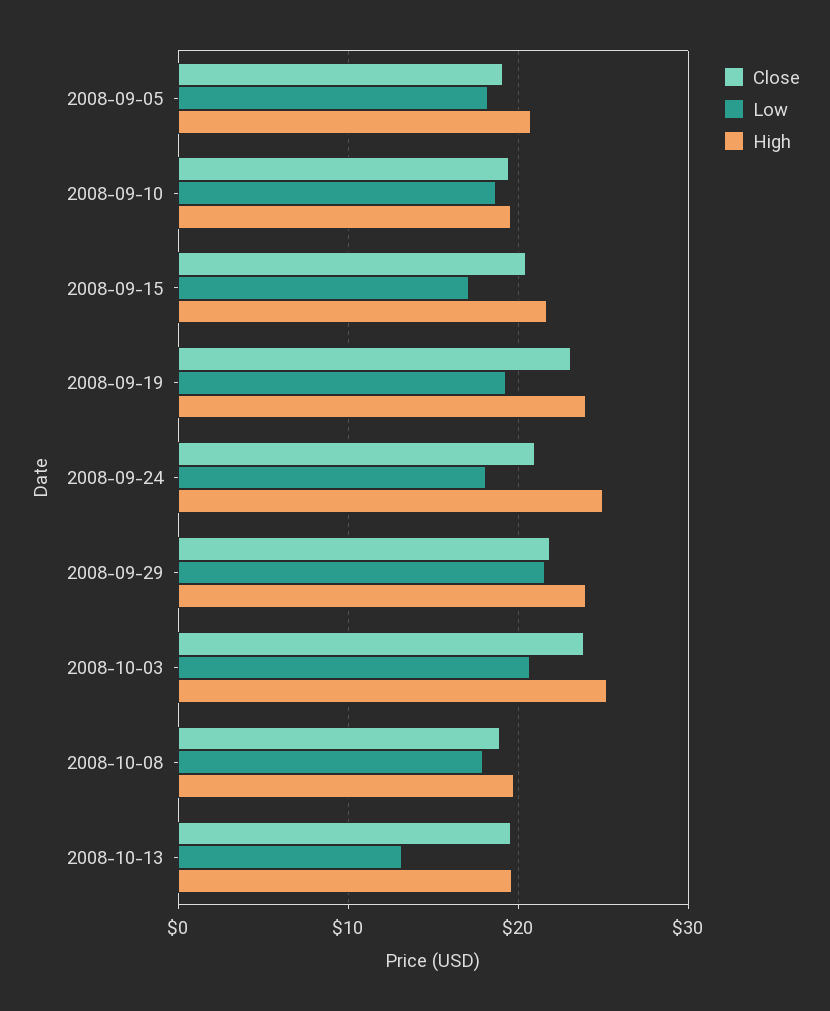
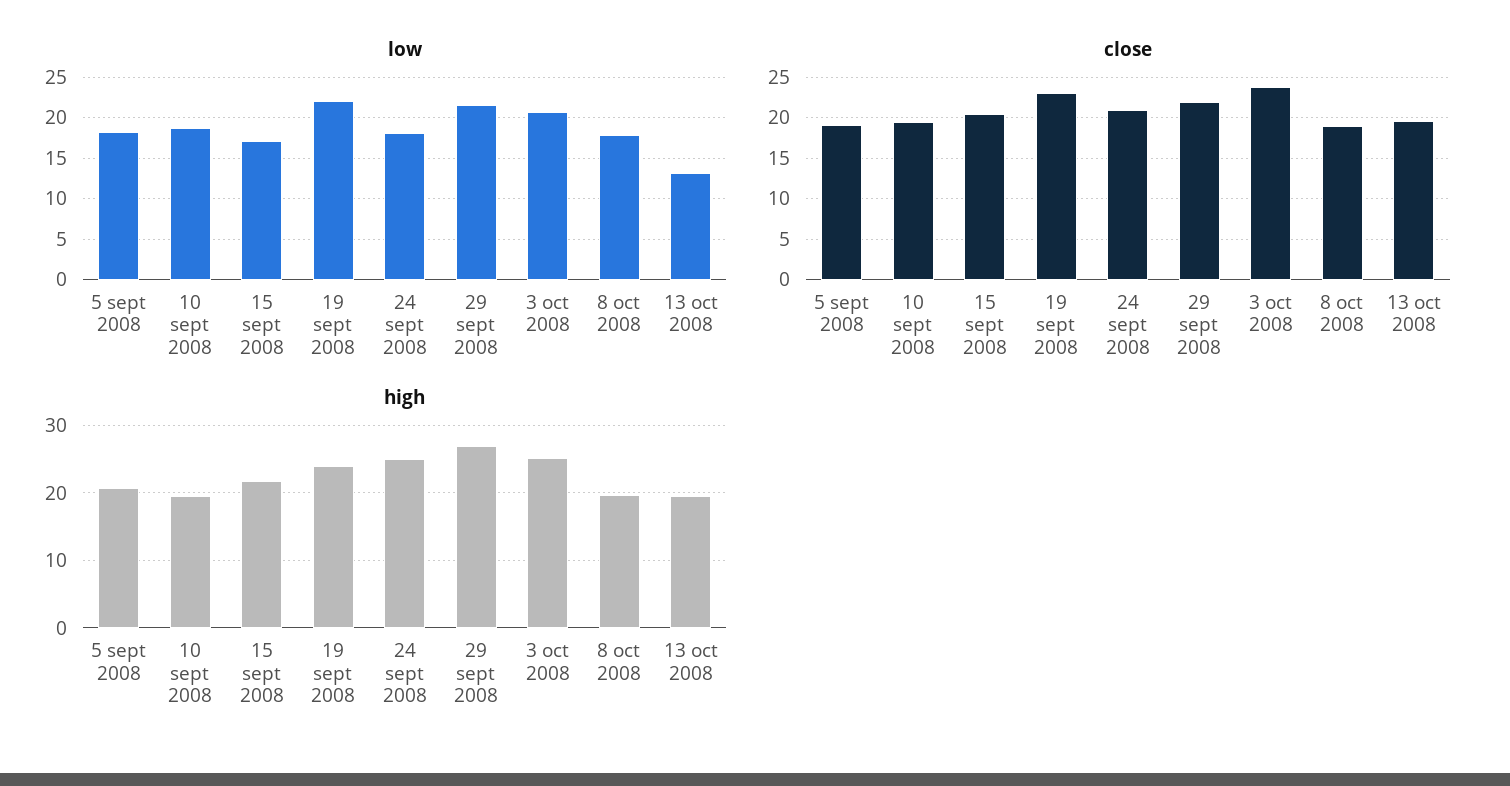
Low, 2008-09-19: 19 -> 22
High, 2008-09-29: 24 -> 27

